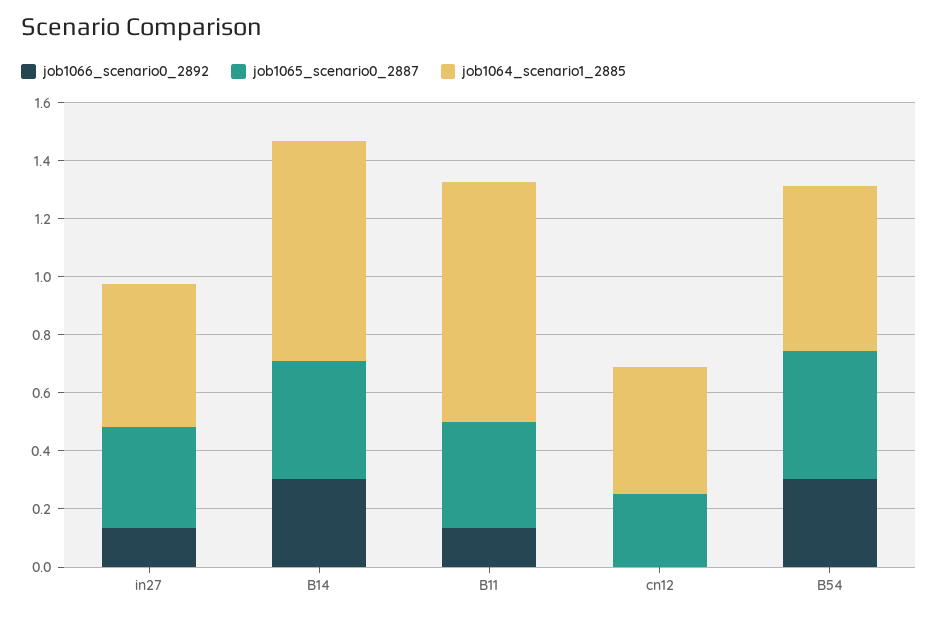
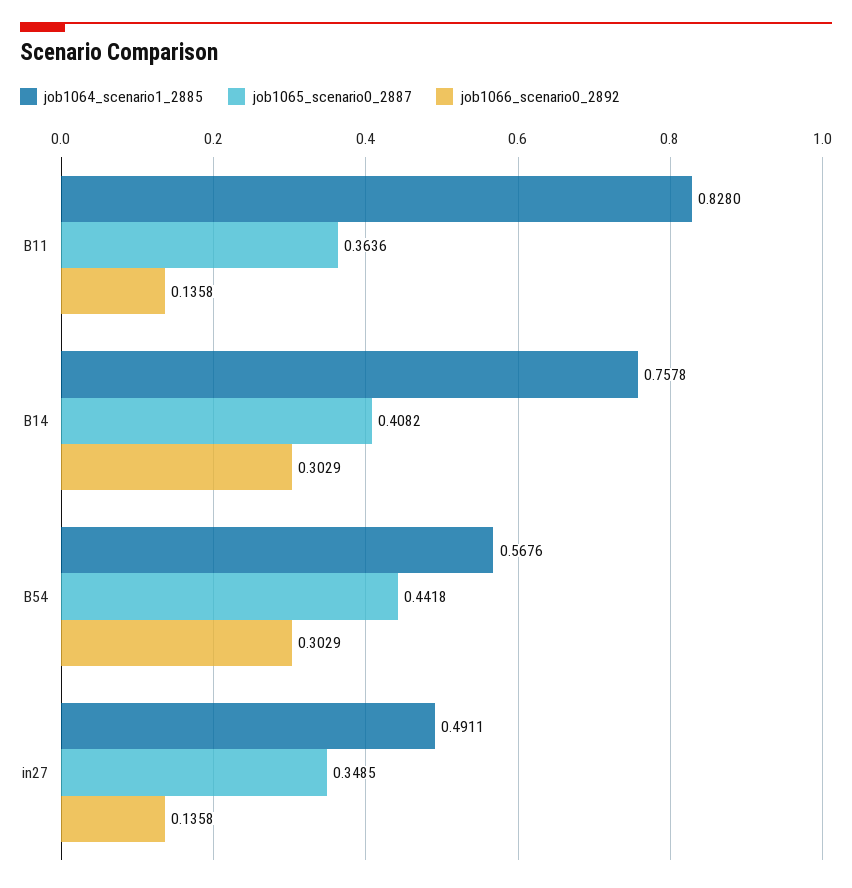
job1066_scenario0_2892, cn12: 0 -> none
job1065_scenario0_2887, cn12: 0.25 -> none
job1064_scenario1_2885, cn12: 0.45 -> none

